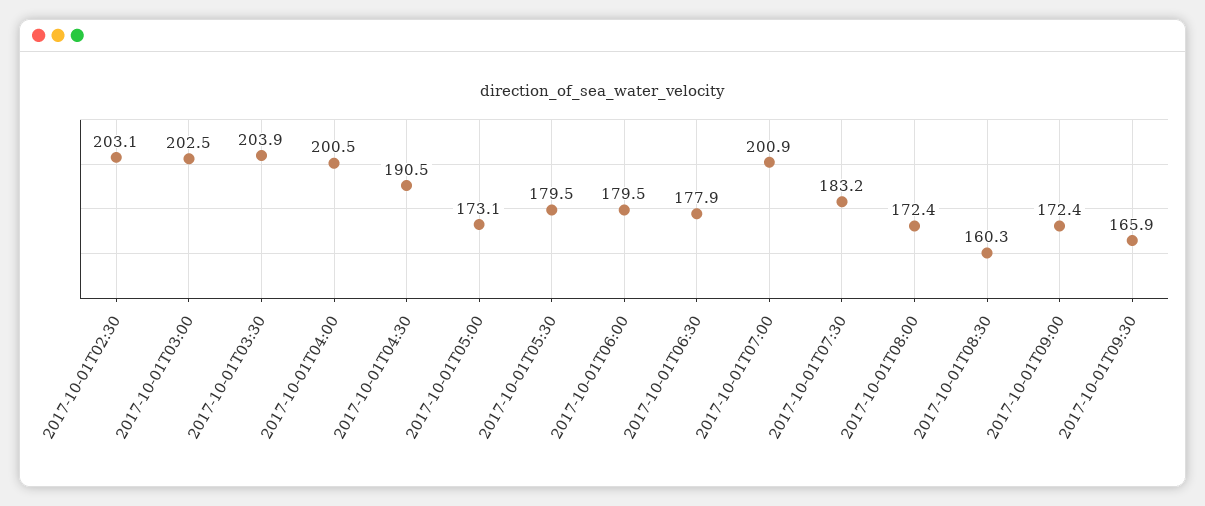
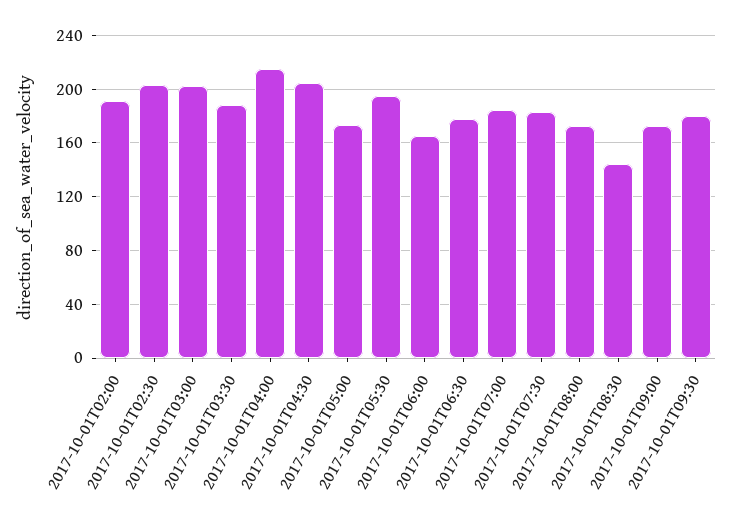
2017-10-01T03:30: 203.9 -> 190
2017-10-01T04:00: 200.5 -> 215
2017-10-01T04:30: 190.5 -> 205
2017-10-01T05:30: 179.5 -> 195
2017-10-01T06:00: 179.5 -> 165
2017-10-01T07:00: 200.9 -> 185
2017-10-01T08:30: 160.3 -> 145
2017-10-01T09:30: 165.9 -> 180
2017-10-01T02:00: none -> 190

